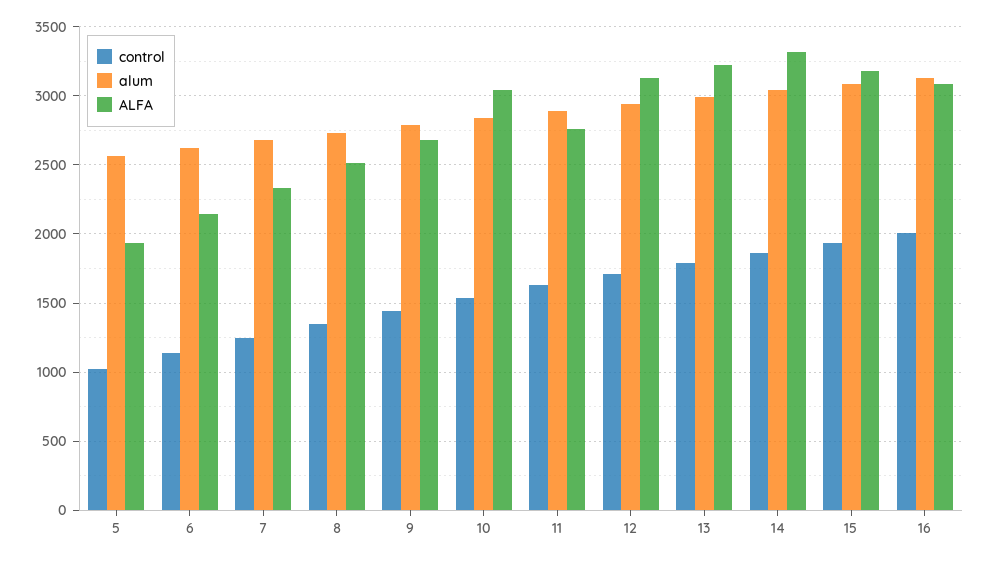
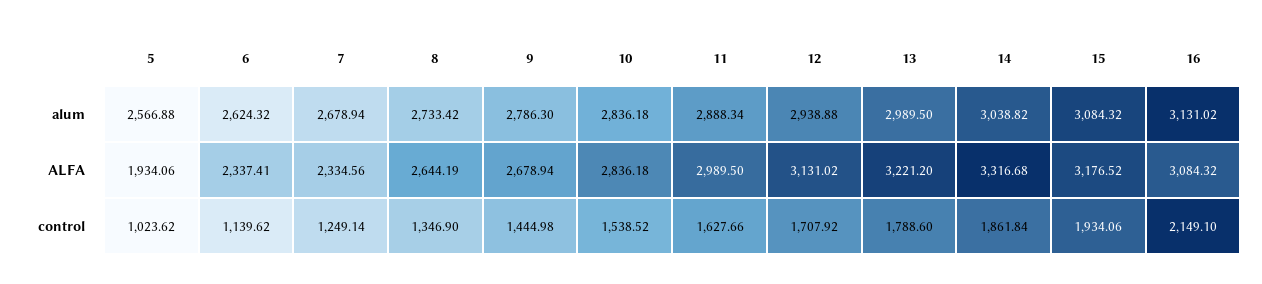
ALFA, 6: 2150 -> 2337.41
ALFA, 8: 2500 -> 2644.19
ALFA, 10: 3050 -> 2836.18
ALFA, 11: 2750 -> 2989.5
control, 16: 2000 -> 2149.1

